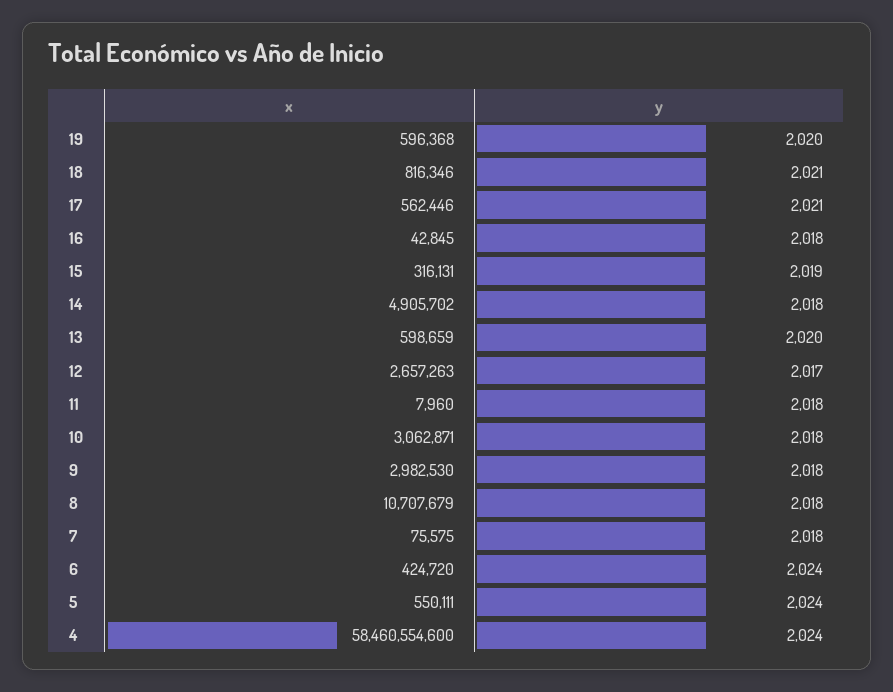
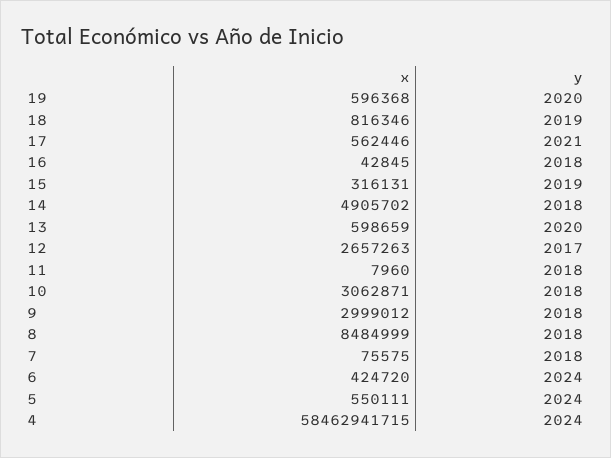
y, 18: 2021 -> 2019
x, 9: 2982530 -> 2999012
x, 8: 10707679 -> 8484999
x, 4: 58460554600 -> 58462941715

